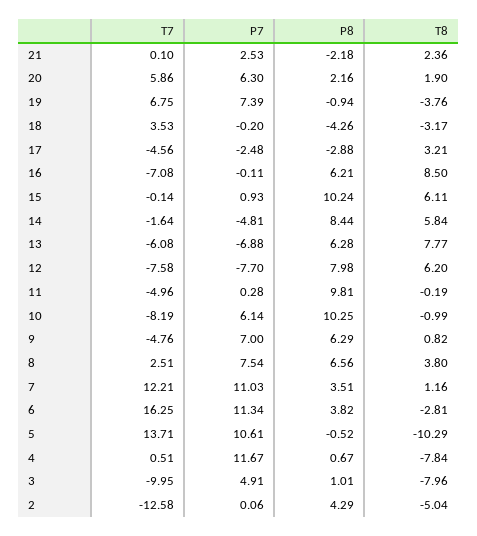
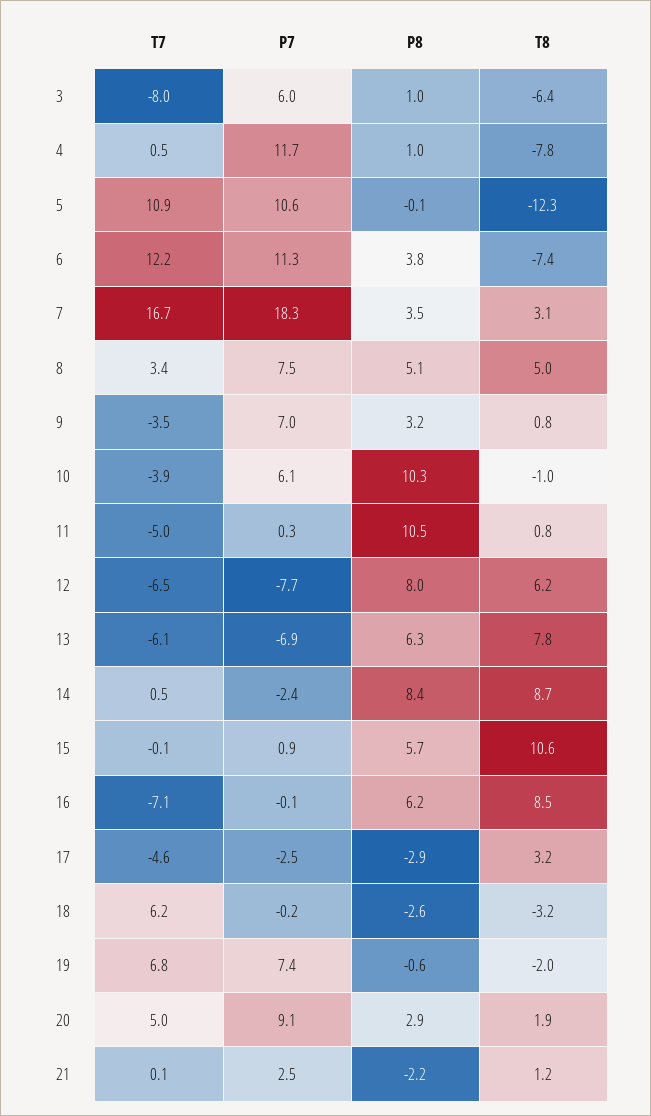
T8, 21: 2.36 -> 1.2
T7, 20: 5.86 -> 5
P7, 20: 6.3 -> 9.1
P8, 20: 2.16 -> 2.9
P8, 19: -0.94 -> -0.6
T8, 19: -3.76 -> -2
T7, 18: 3.53 -> 6.2
P8, 18: -4.26 -> -2.6
P8, 15: 10.24 -> 5.7
T8, 15: 6.11 -> 10.6
T7, 14: -1.64 -> 0.5
P7, 14: -4.81 -> -2.4
T8, 14: 5.84 -> 8.7
T7, 12: -7.58 -> -6.5
P8, 11: 9.81 -> 10.5
T8, 11: -0.19 -> 0.8
T7, 10: -8.19 -> -3.9
T7, 9: -4.76 -> -3.5
P8, 9: 6.29 -> 3.2
T7, 8: 2.51 -> 3.4
P8, 8: 6.56 -> 5.1
T8, 8: 3.8 -> 5
T7, 7: 12.21 -> 16.7
P7, 7: 11.03 -> 18.3
T8, 7: 1.16 -> 3.1
T7, 6: 16.25 -> 12.2
T8, 6: -2.81 -> -7.4
T7, 5: 13.71 -> 10.9
P8, 5: -0.52 -> -0.1
T8, 5: -10.29 -> -12.3
P8, 4: 0.67 -> 1
T7, 3: -9.95 -> -8
P7, 3: 4.91 -> 6
T8, 3: -7.96 -> -6.4
T7, 2: -12.58 -> none
P7, 2: 0.06 -> none
P8, 2: 4.29 -> none
T8, 2: -5.04 -> none

